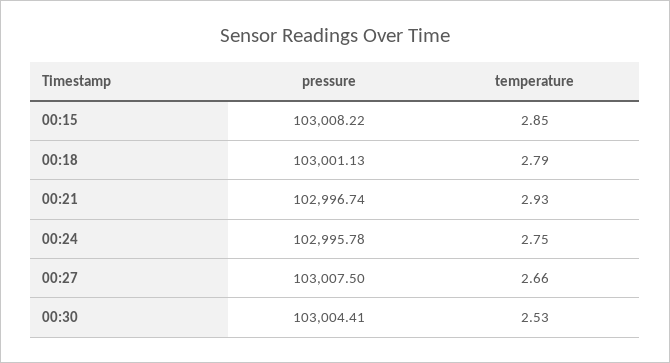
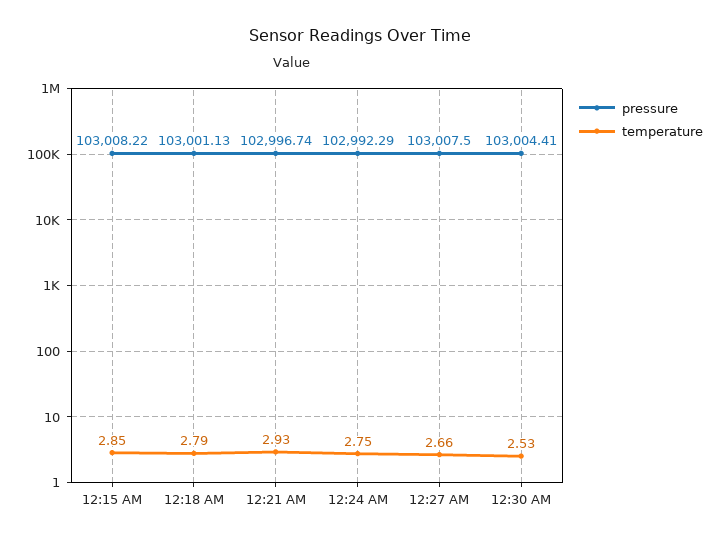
pressure, 00:24: 102995.78 -> 102992.29

